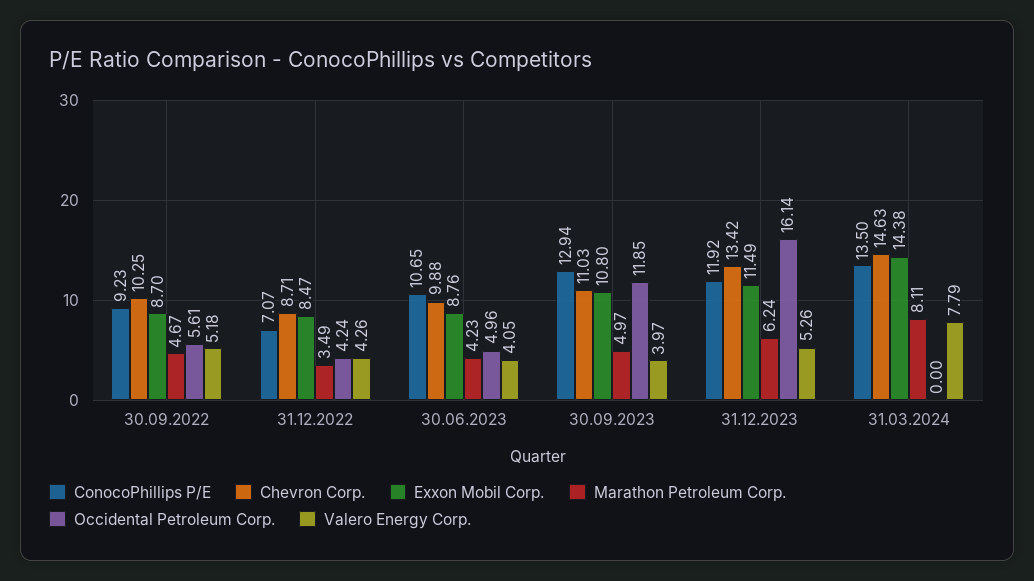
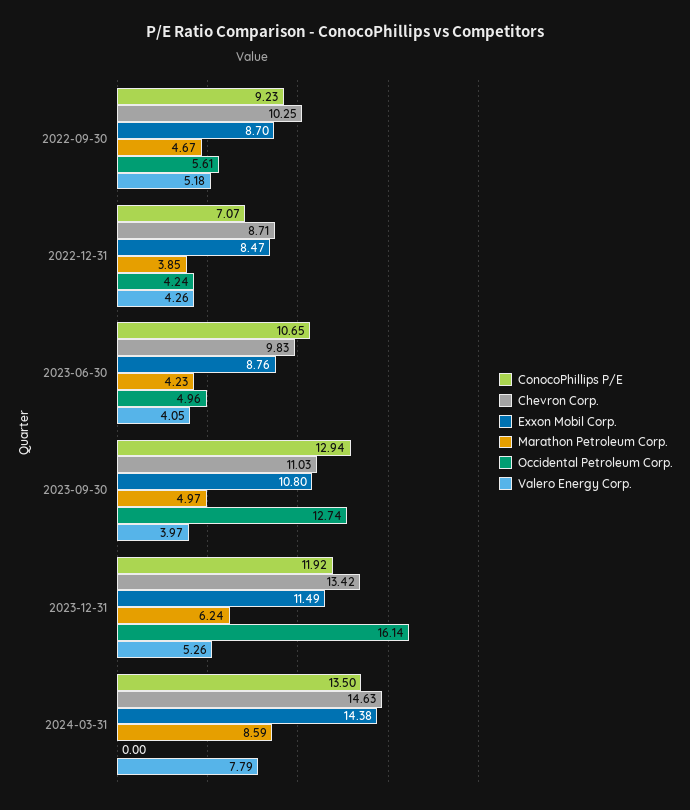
Marathon Petroleum Corp., 31.12.2022: 3.49 -> 3.85
Chevron Corp., 30.06.2023: 9.88 -> 9.83
Occidental Petroleum Corp., 30.09.2023: 11.85 -> 12.74
Marathon Petroleum Corp., 31.03.2024: 8.11 -> 8.59

